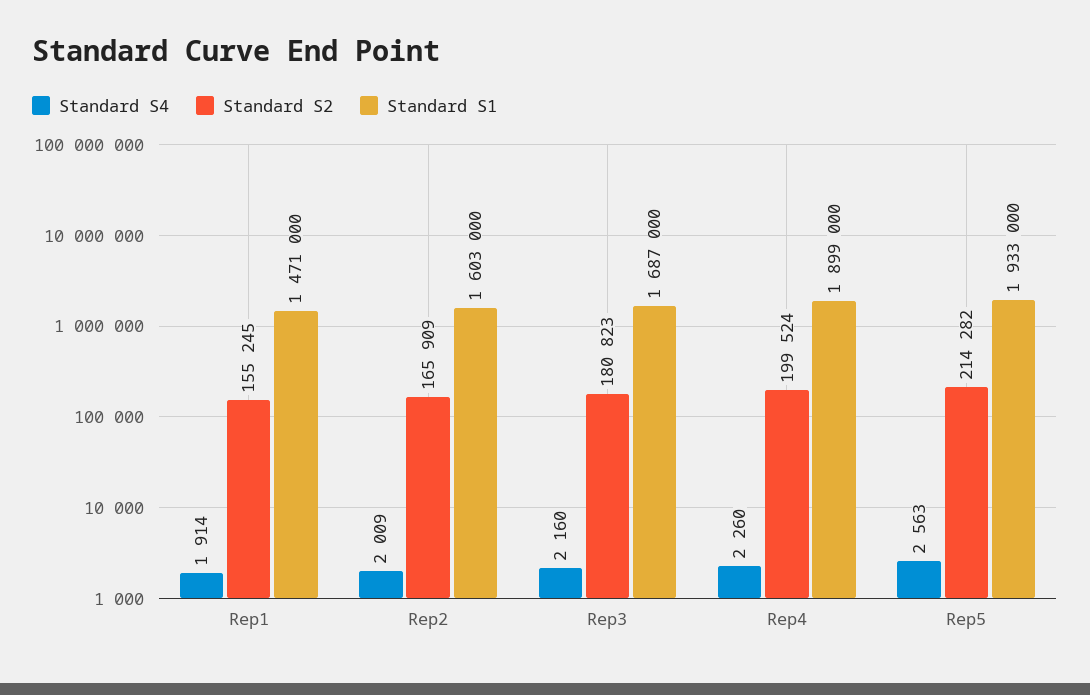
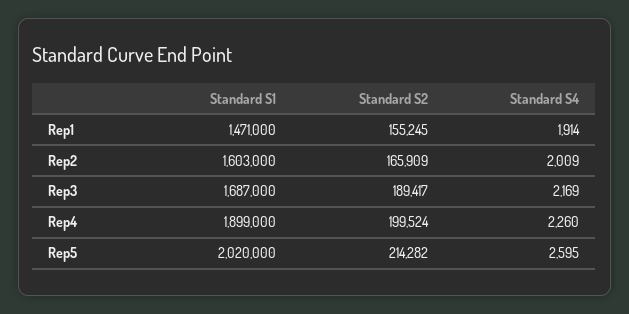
Standard S4, Rep3: 2160 -> 2169
Standard S2, Rep3: 180823 -> 189417
Standard S4, Rep5: 2563 -> 2595
Standard S1, Rep5: 1933000 -> 2020000

